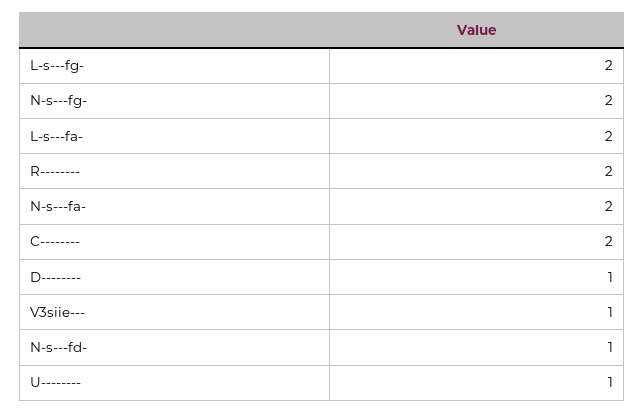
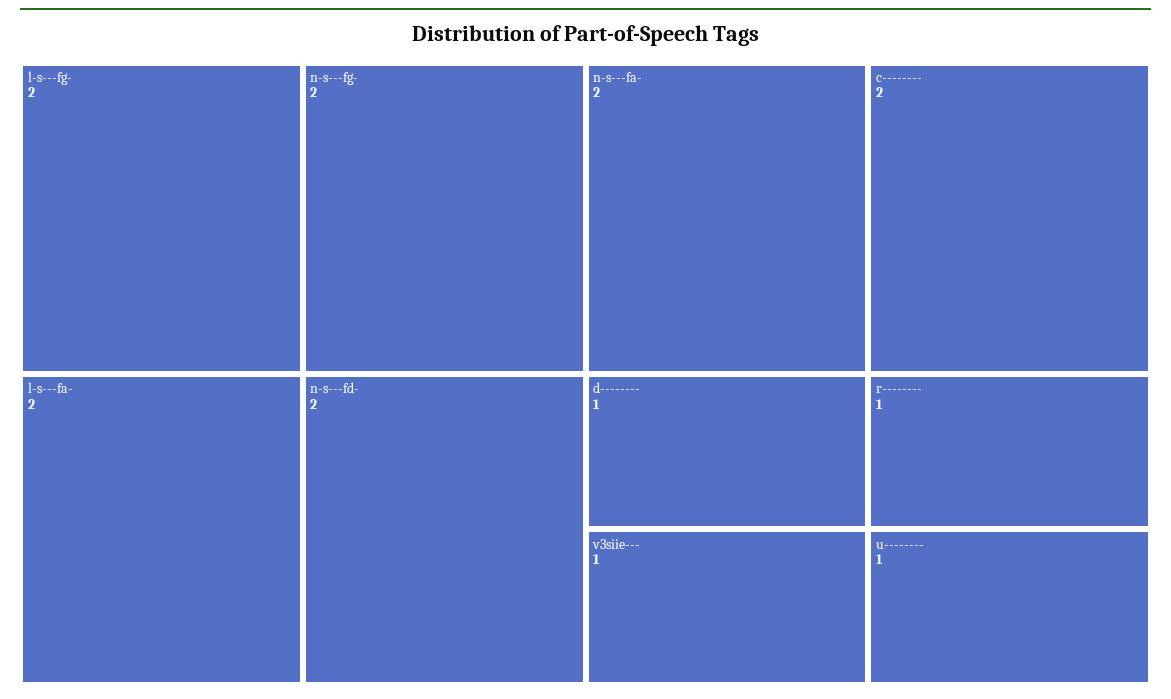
R--------: 2 -> 1
N-s---fd-: 1 -> 2

